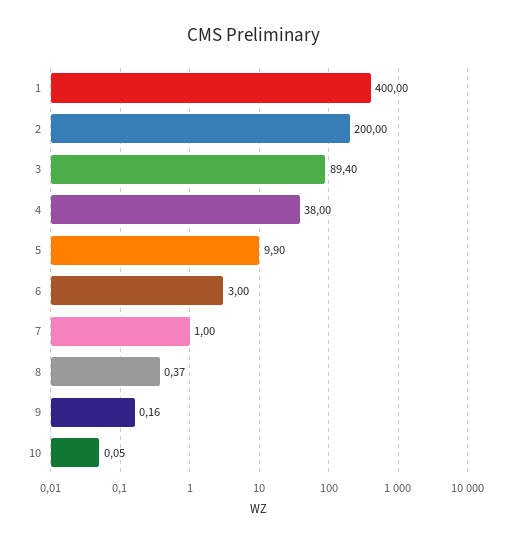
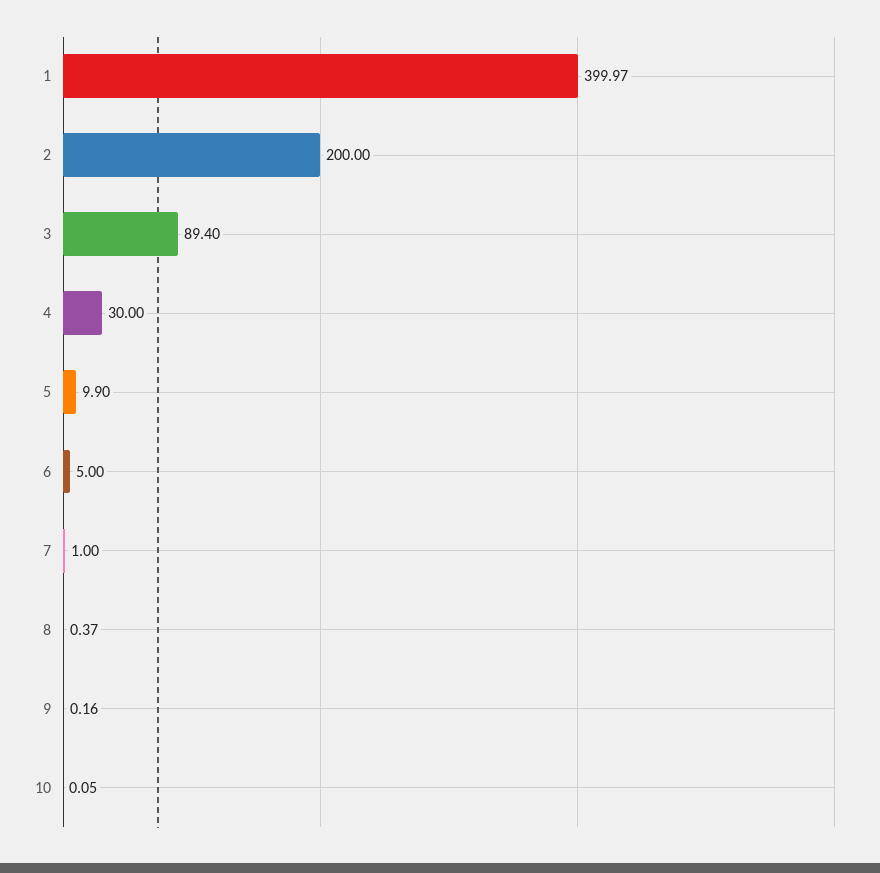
1: 400 -> 399.97
4: 38 -> 30
6: 3 -> 5

